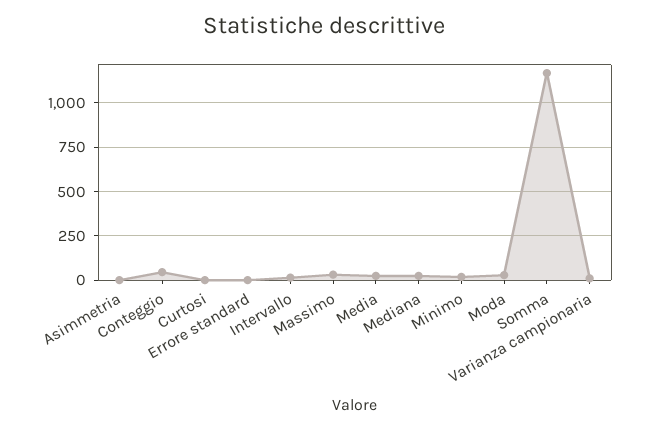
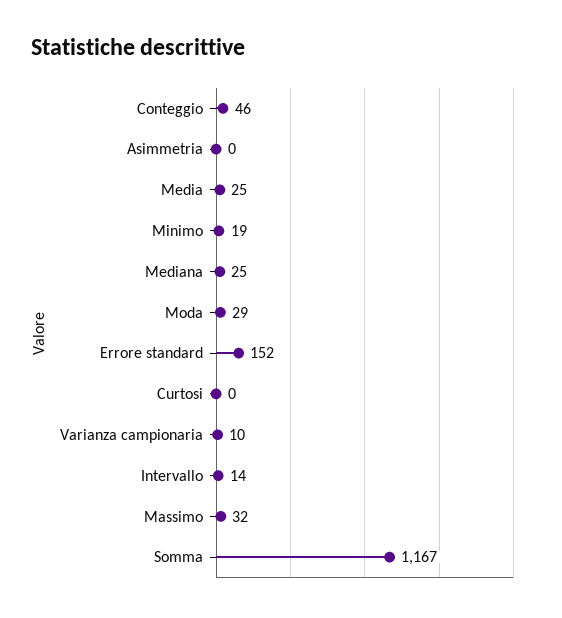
Errore standard: 0 -> 152

